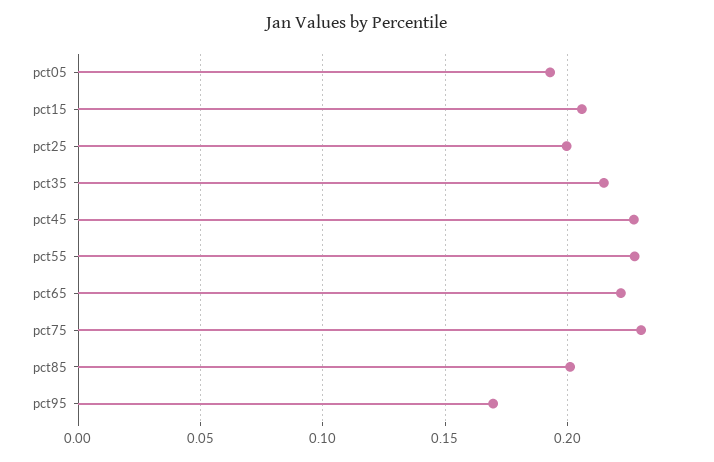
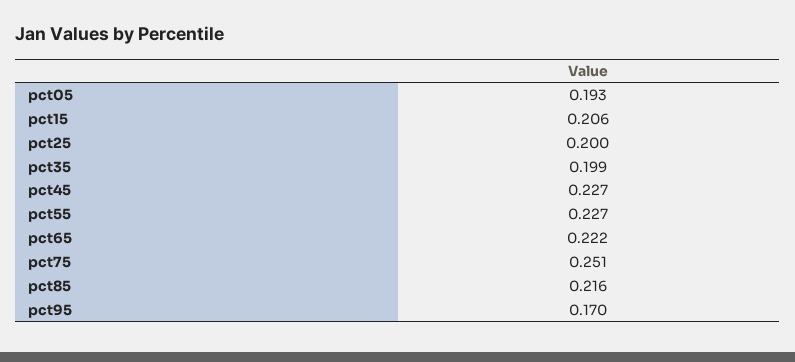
pct35: 0.215 -> 0.199
pct75: 0.23 -> 0.251
pct85: 0.2 -> 0.216

